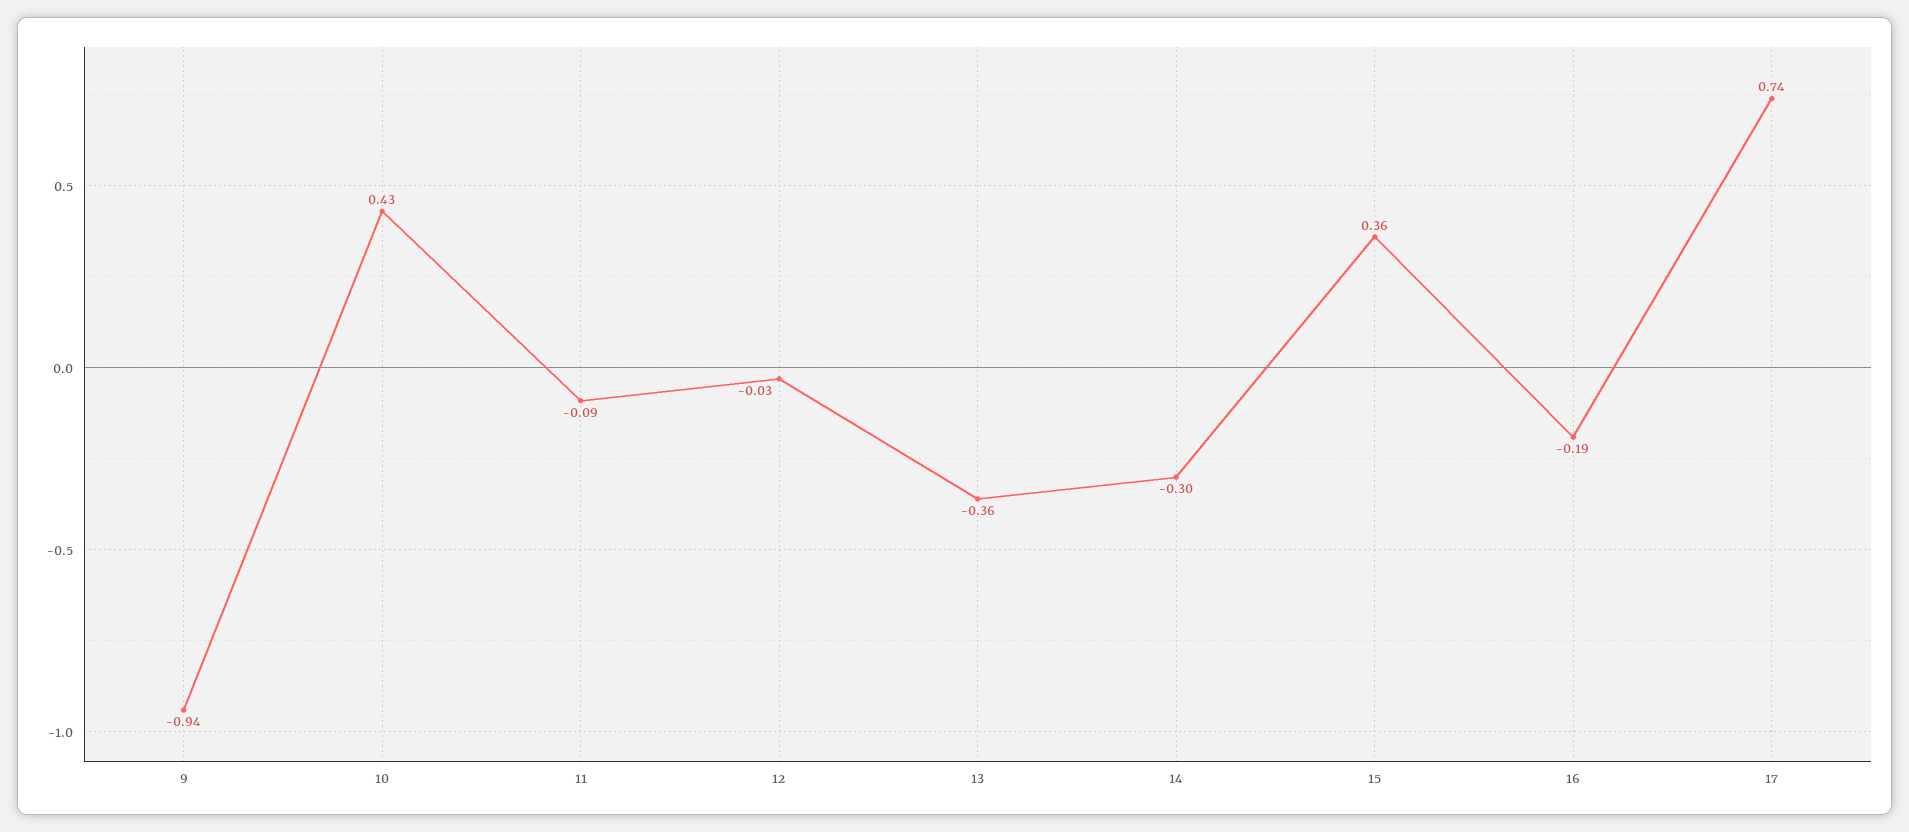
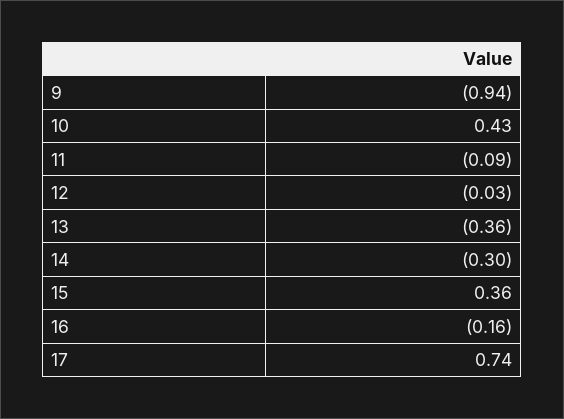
16: -0.19 -> -0.16

